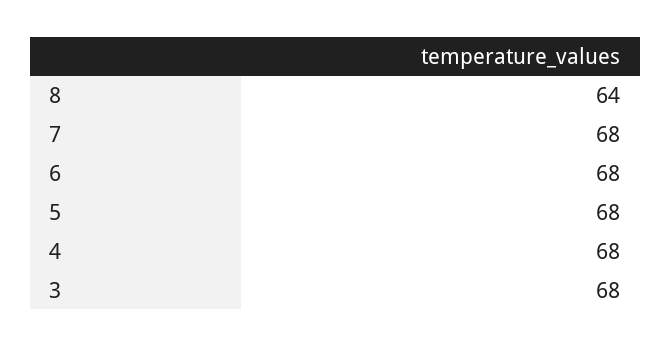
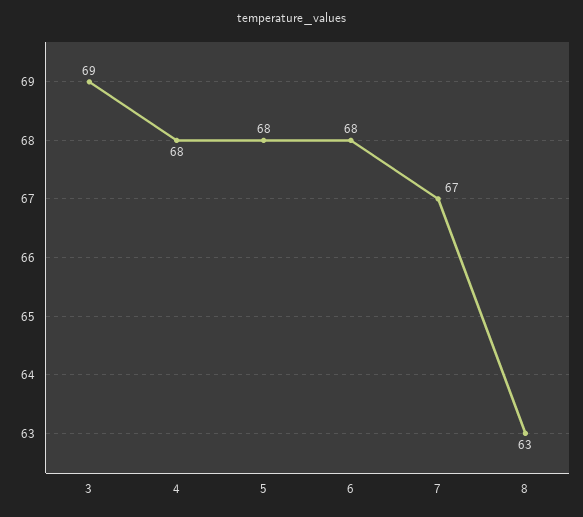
8: 64 -> 63
7: 68 -> 67
3: 68 -> 69

